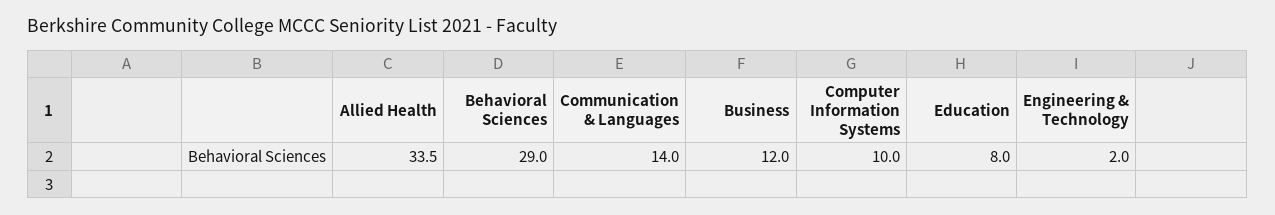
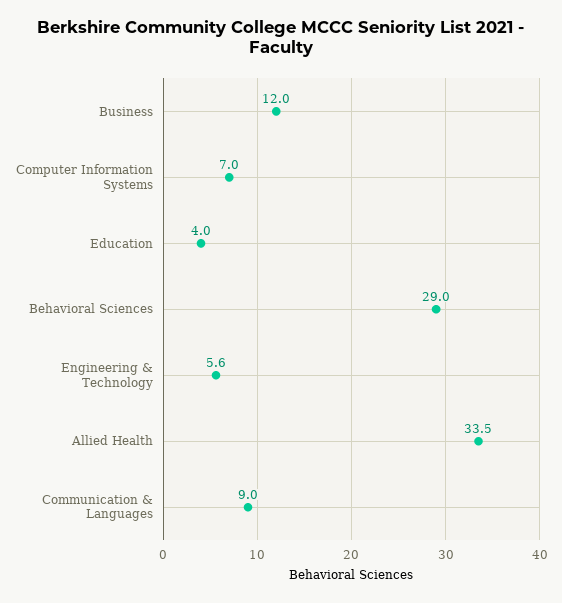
Communication & Languages: 14 -> 9
Computer Information Systems: 10 -> 7
Education: 8 -> 4
Engineering & Technology: 2 -> 5.6

